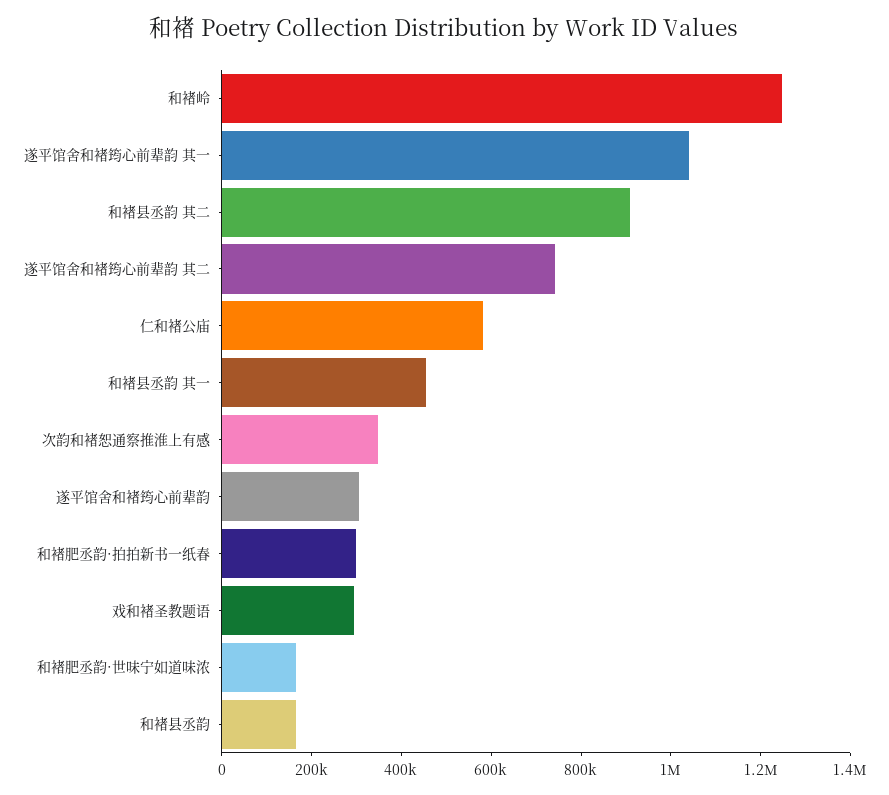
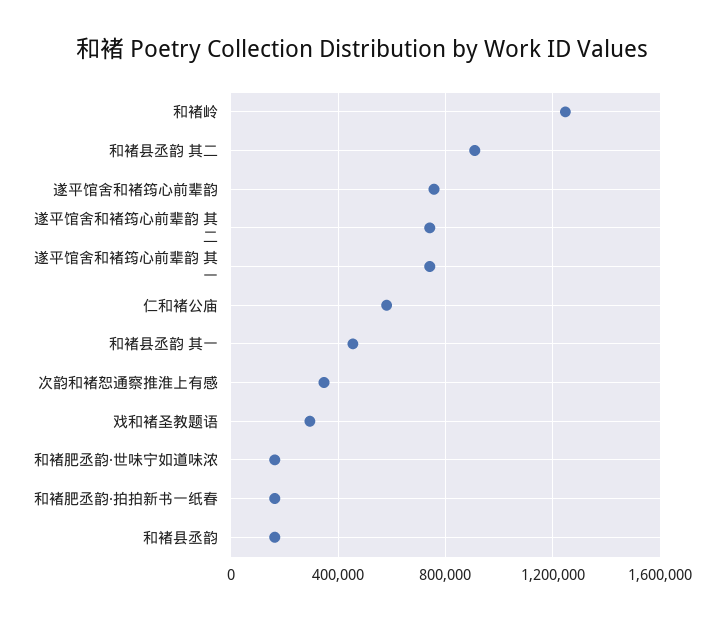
遂平馆舍和褚筠心前辈韵 其一: 1050000 -> 750000
遂平馆舍和褚筠心前辈韵: 300000 -> 750000
和褚肥丞韵·拍拍新书一纸春: 300000 -> 150000

